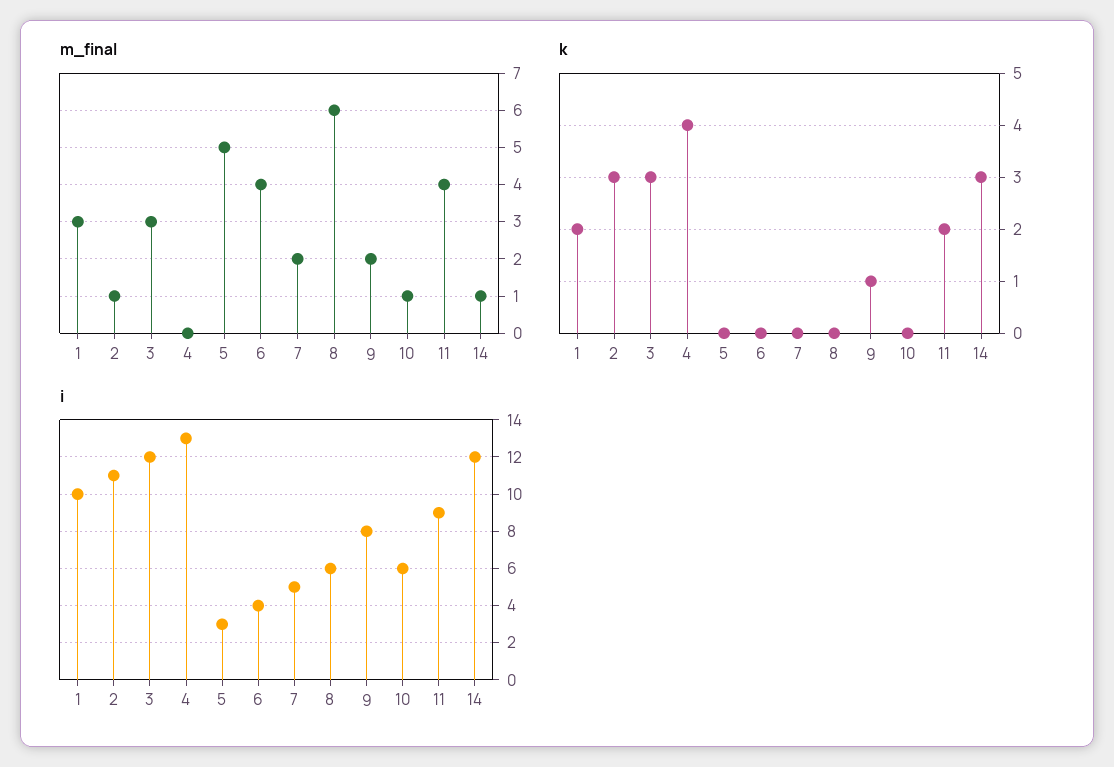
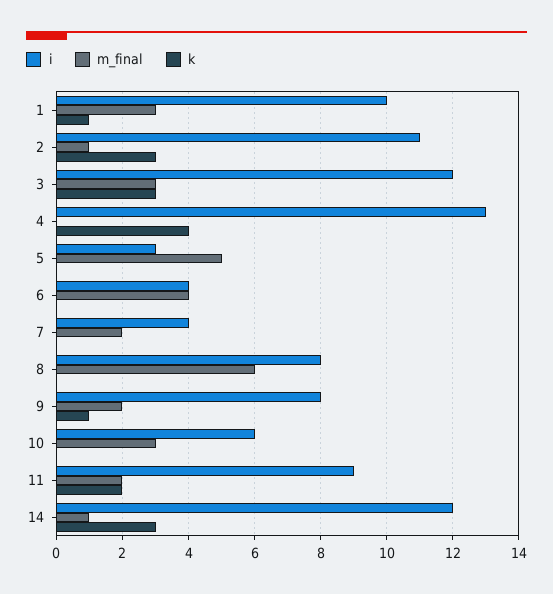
m_final, 10: 1 -> 3
m_final, 11: 4 -> 2
k, 1: 2 -> 1
i, 7: 5 -> 4
i, 8: 6 -> 8

